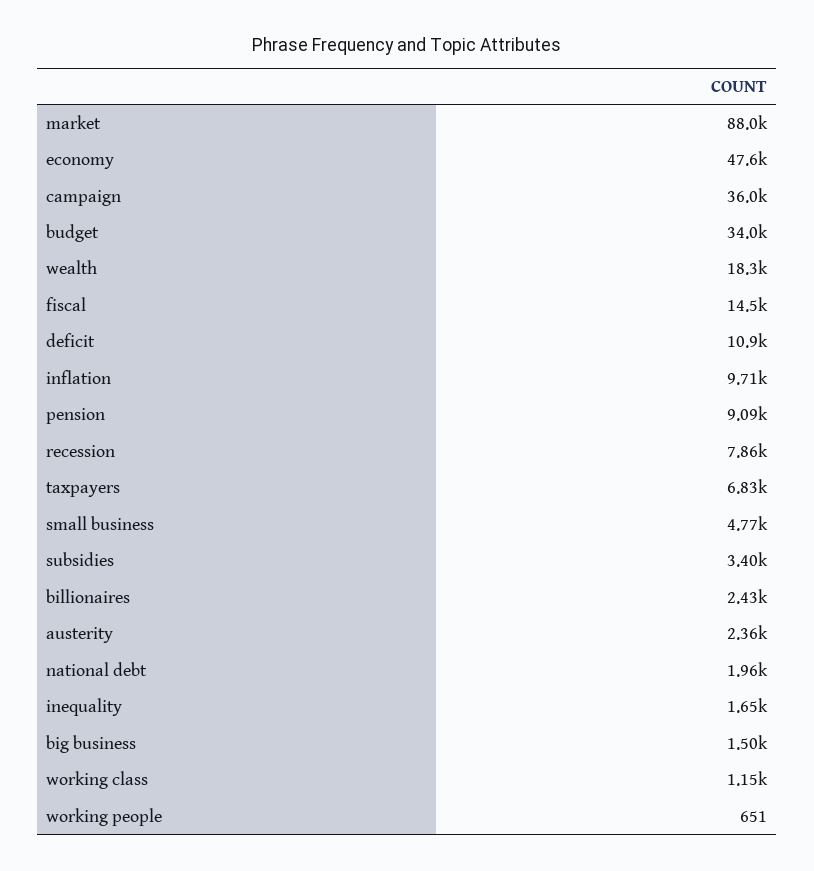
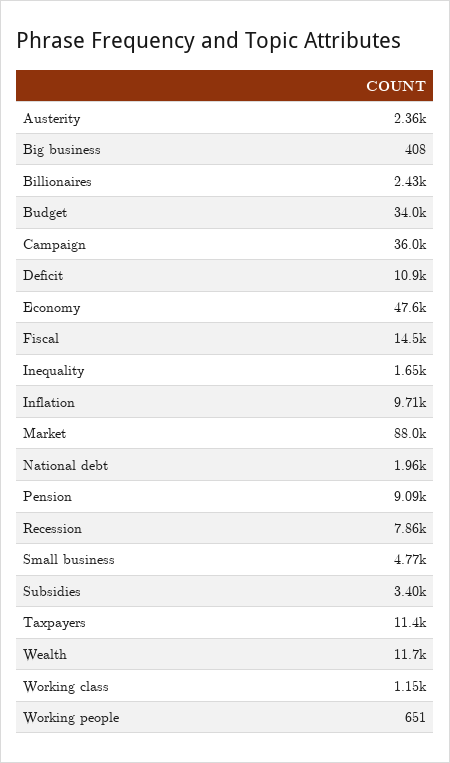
wealth: 18300 -> 11700
taxpayers: 6830 -> 11400
big business: 1500 -> 408

